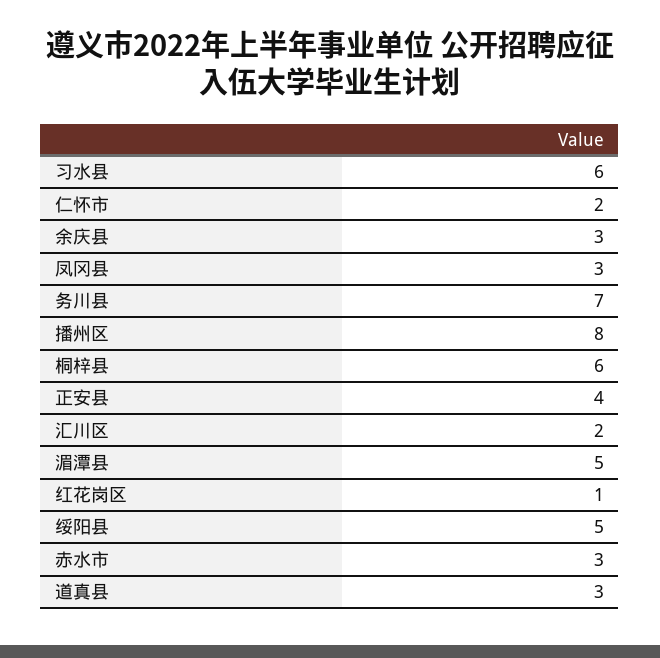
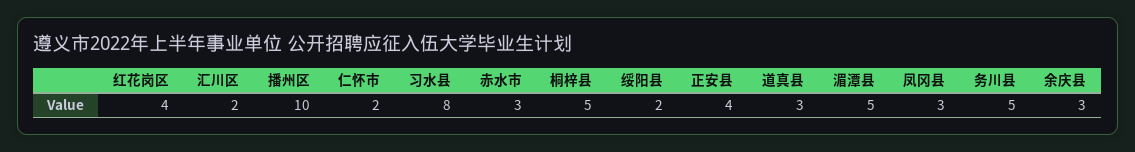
习水县: 6 -> 8
务川县: 7 -> 5
播州区: 8 -> 10
桐梓县: 6 -> 5
红花岗区: 1 -> 4
绥阳县: 5 -> 2

